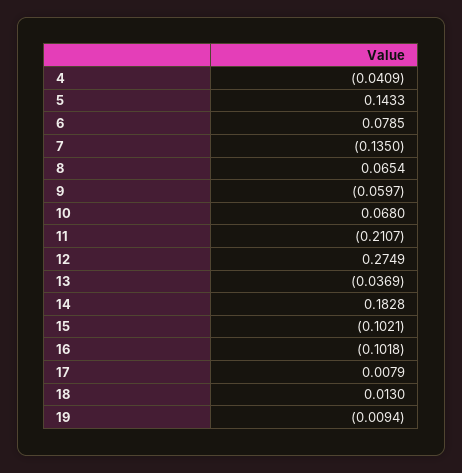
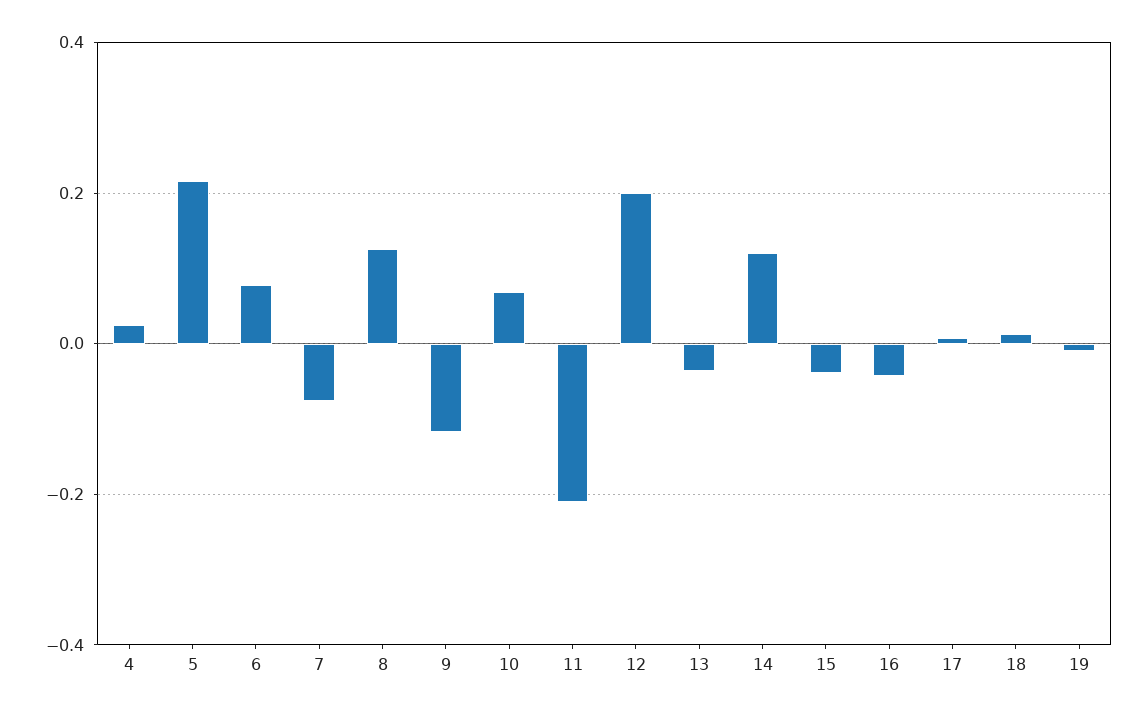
4: -0.0409 -> 0.02
5: 0.1433 -> 0.22
7: -0.135 -> -0.08
8: 0.0654 -> 0.12
9: -0.0597 -> -0.12
12: 0.2749 -> 0.2
14: 0.1828 -> 0.12
15: -0.1021 -> -0.04
16: -0.1018 -> -0.04

